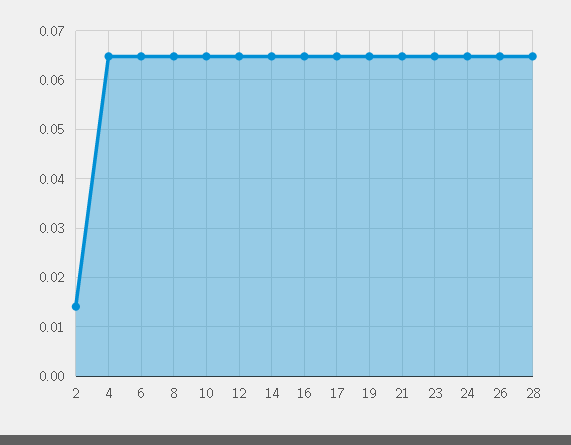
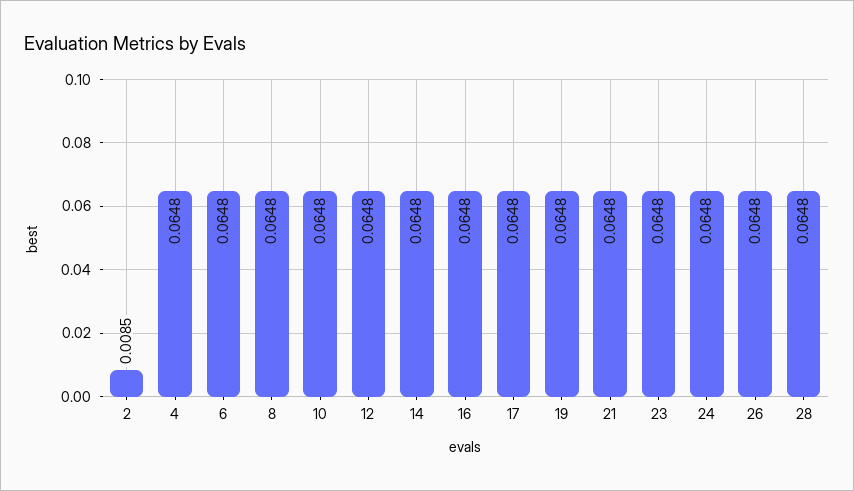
2: 0.014 -> 0.0085

